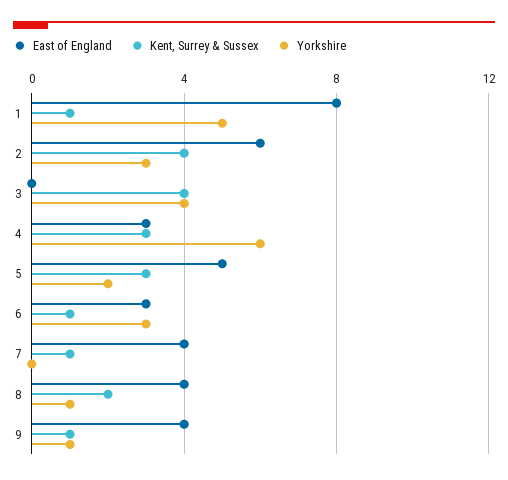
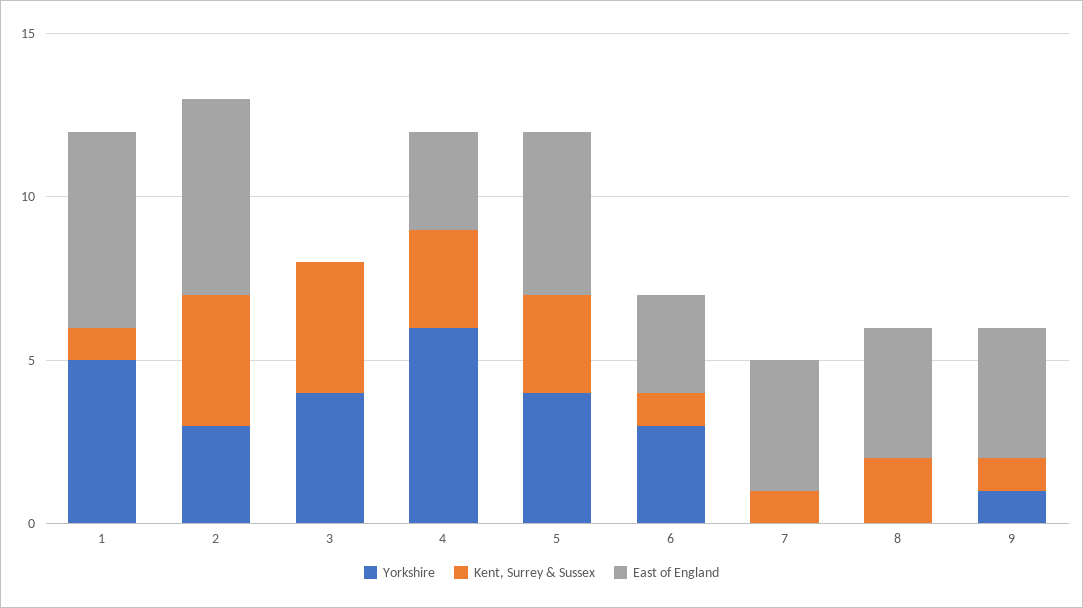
East of England, 1: 8 -> 6
Yorkshire, 5: 2 -> 4
Yorkshire, 8: 1 -> 0

